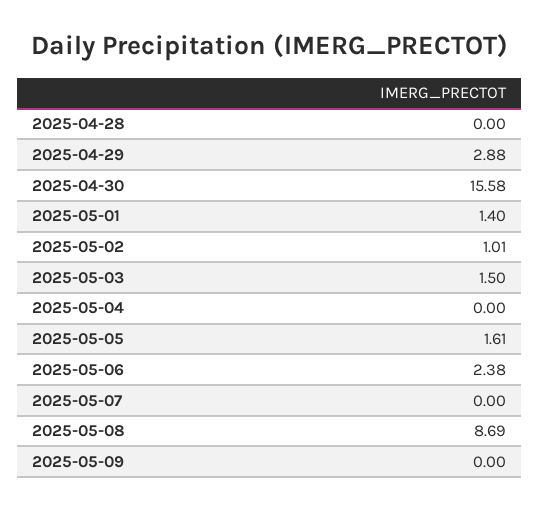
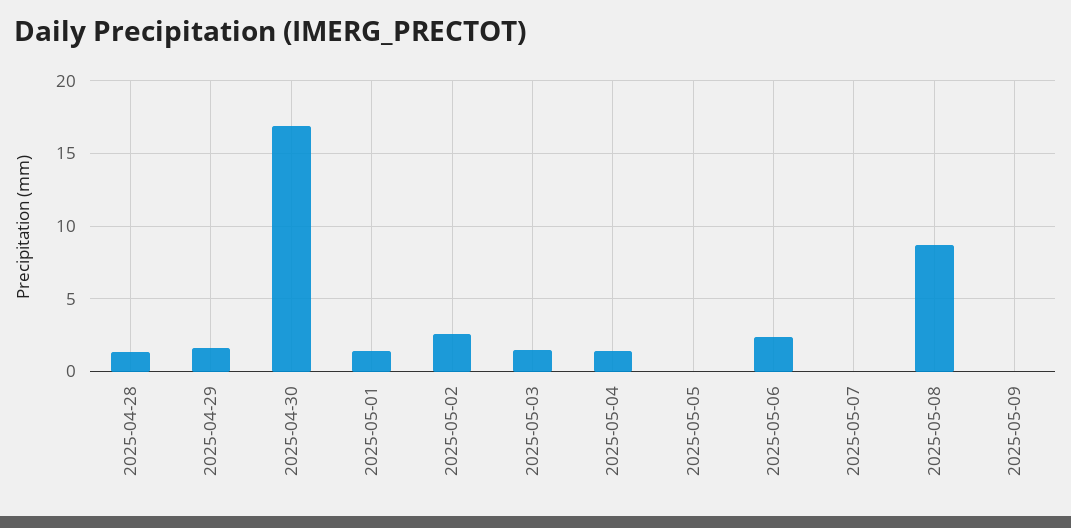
2025-04-28: 0 -> 1.5
2025-04-29: 2.88 -> 1.5
2025-04-30: 15.58 -> 17
2025-05-02: 1.01 -> 2.5
2025-05-04: 0 -> 1.5
2025-05-05: 1.61 -> 0

